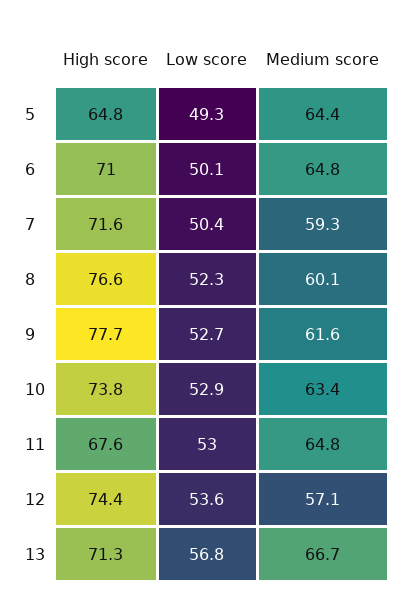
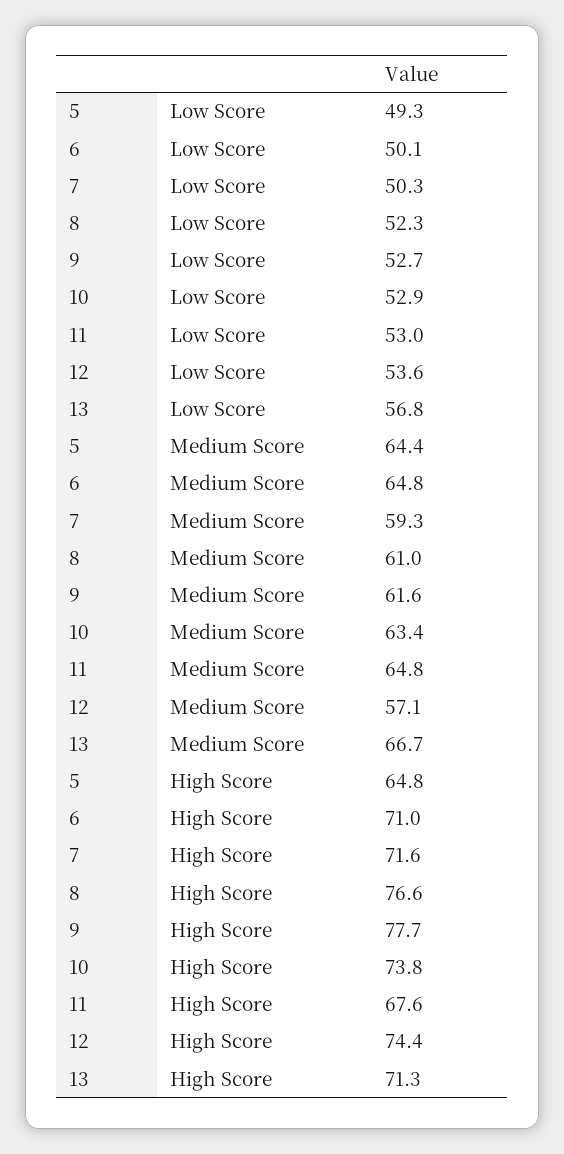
Low score, 7: 50.4 -> 50.3
Medium score, 8: 60.1 -> 61

